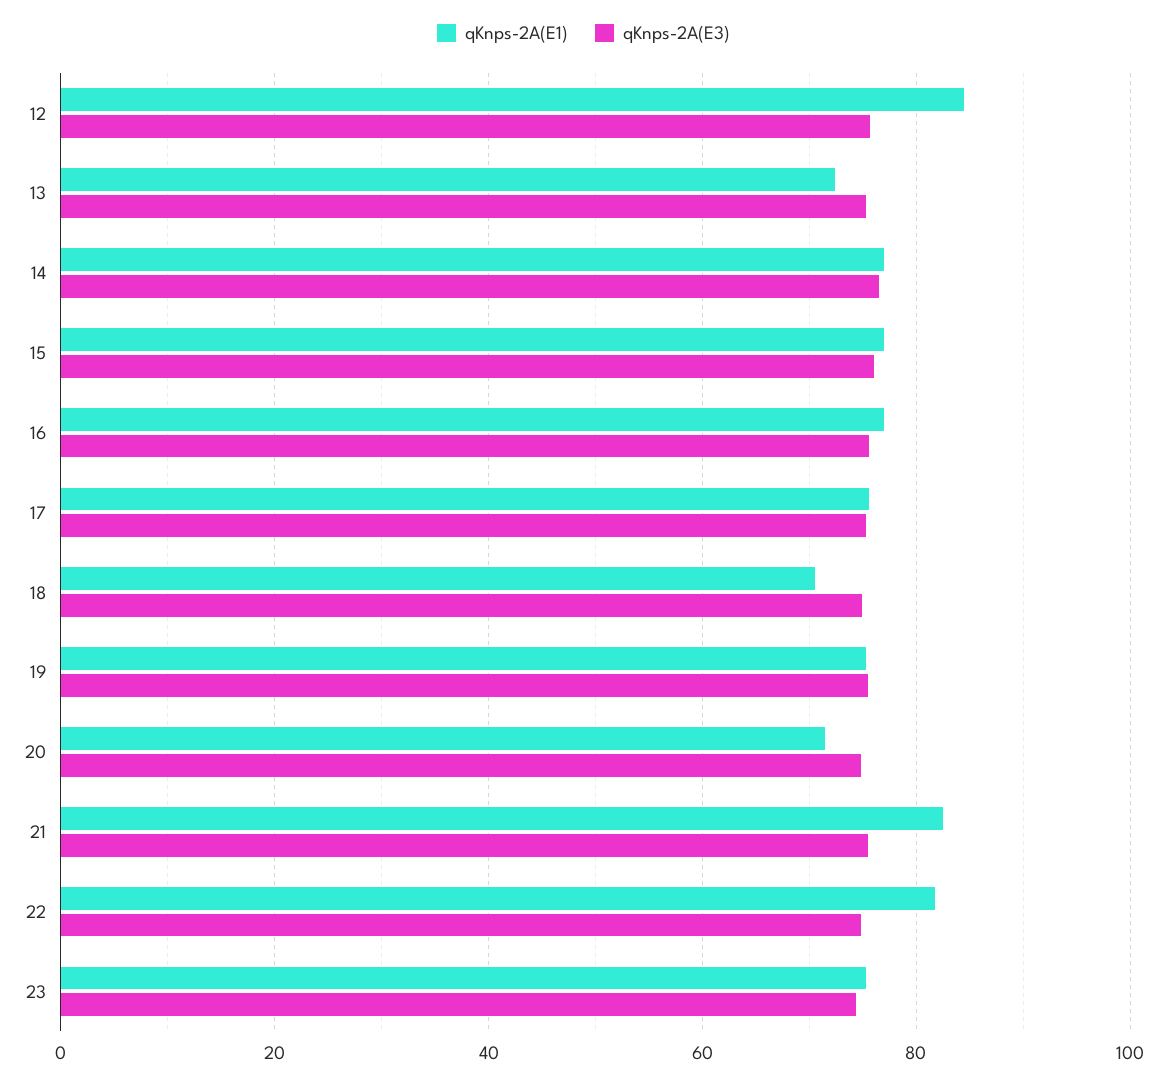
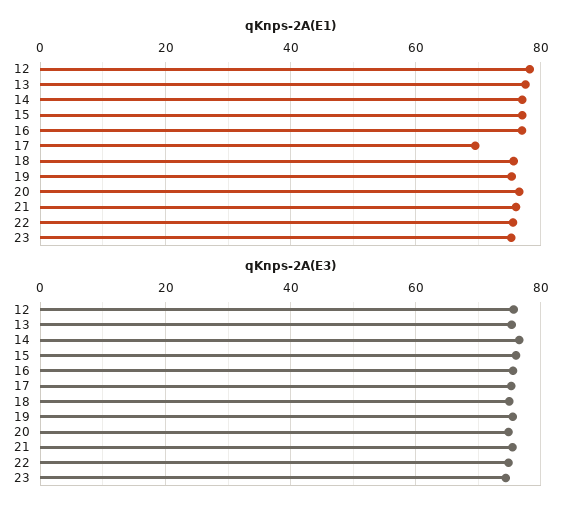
qKnps-2A(E1), 12: 84 -> 78
qKnps-2A(E1), 13: 72 -> 78
qKnps-2A(E1), 17: 76 -> 70
qKnps-2A(E1), 18: 70 -> 76
qKnps-2A(E1), 20: 72 -> 76
qKnps-2A(E1), 21: 82 -> 76
qKnps-2A(E1), 22: 82 -> 76

